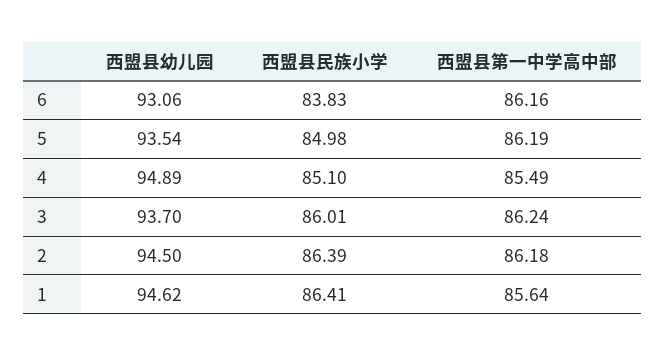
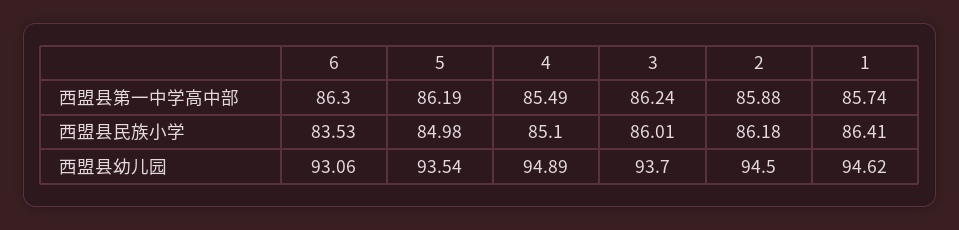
西盟县民族小学, 6: 83.83 -> 83.53
西盟县第一中学高中部, 6: 86.16 -> 86.3
西盟县民族小学, 2: 86.39 -> 86.18
西盟县第一中学高中部, 2: 86.18 -> 85.88
西盟县第一中学高中部, 1: 85.64 -> 85.74

